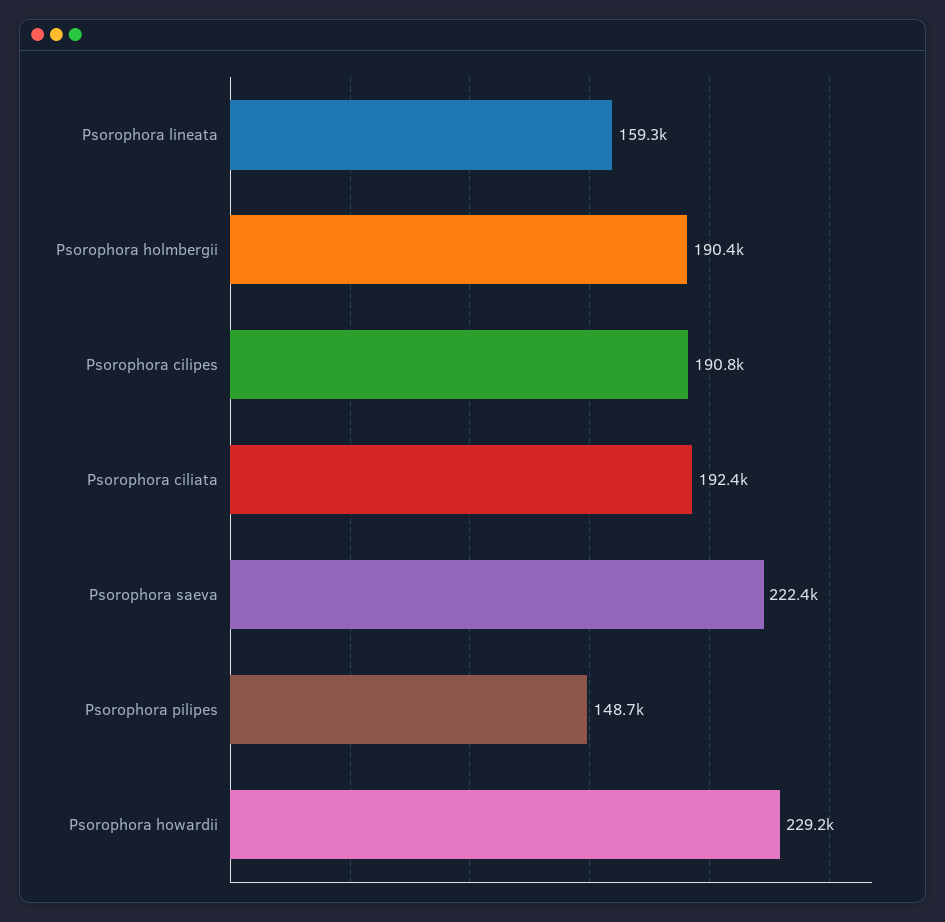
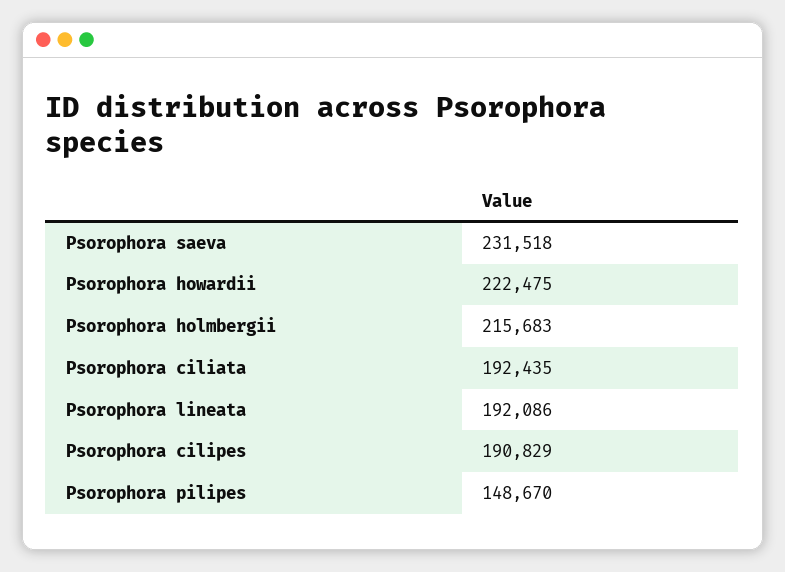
Psorophora lineata: 159300 -> 192086
Psorophora holmbergii: 190400 -> 215683
Psorophora saeva: 222400 -> 231518
Psorophora howardii: 229200 -> 222475

